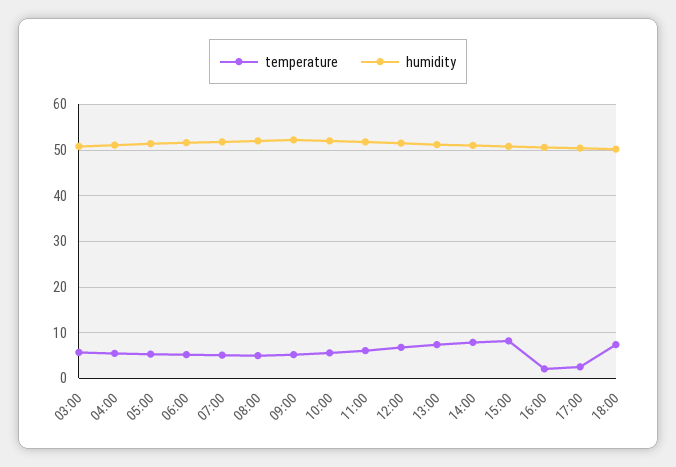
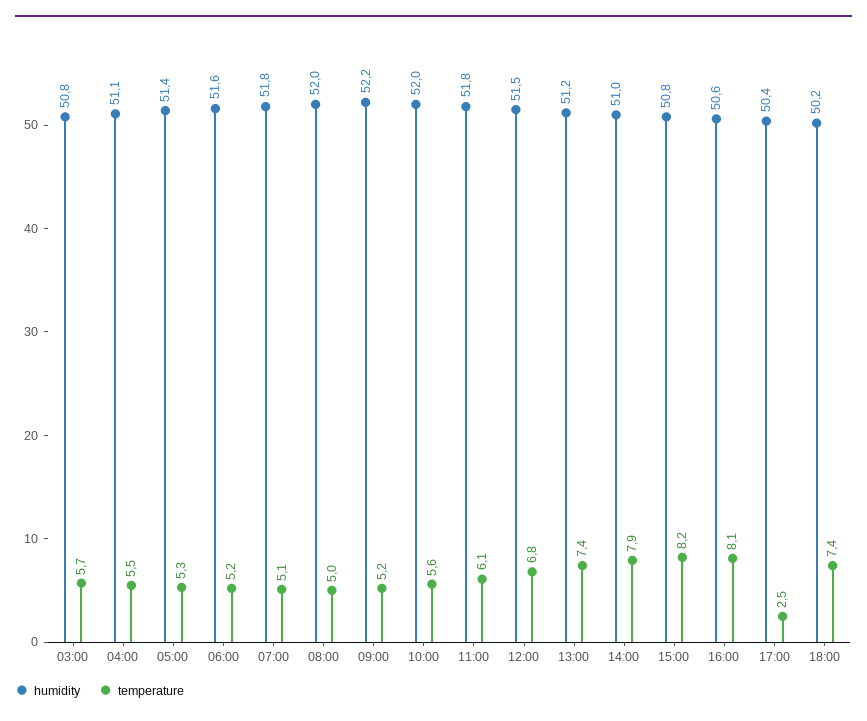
temperature, 16:00: 2 -> 8.1

